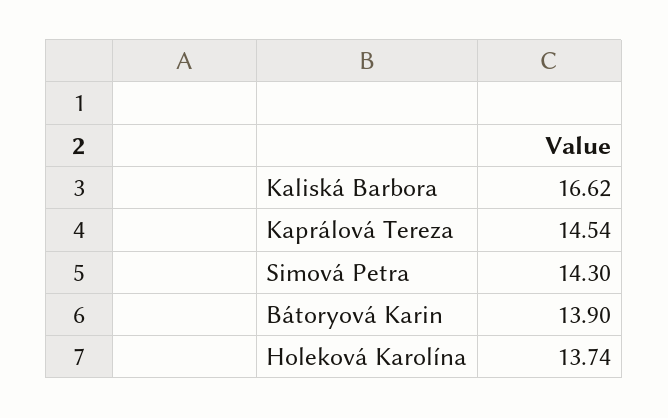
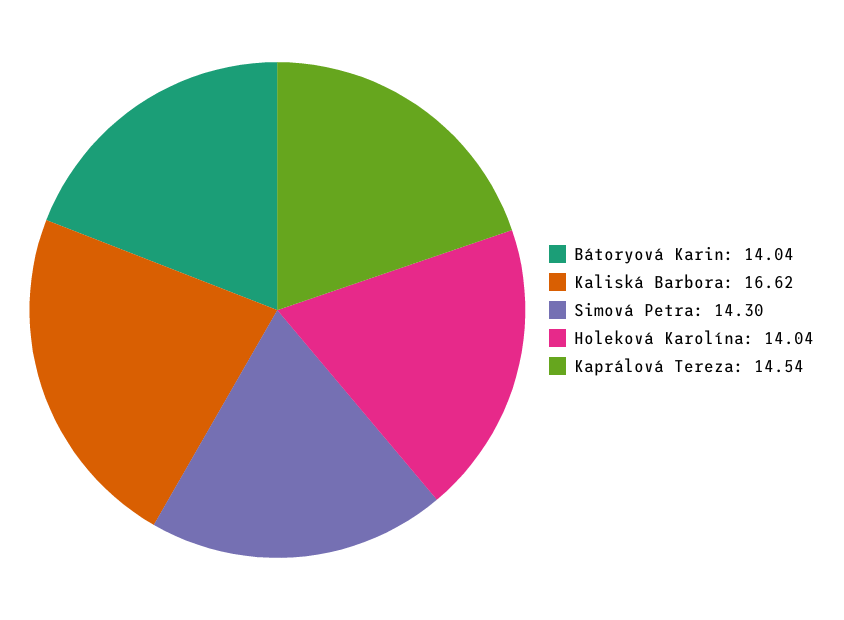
Bátoryová Karin: 13.9 -> 14.04
Holeková Karolína: 13.74 -> 14.04

